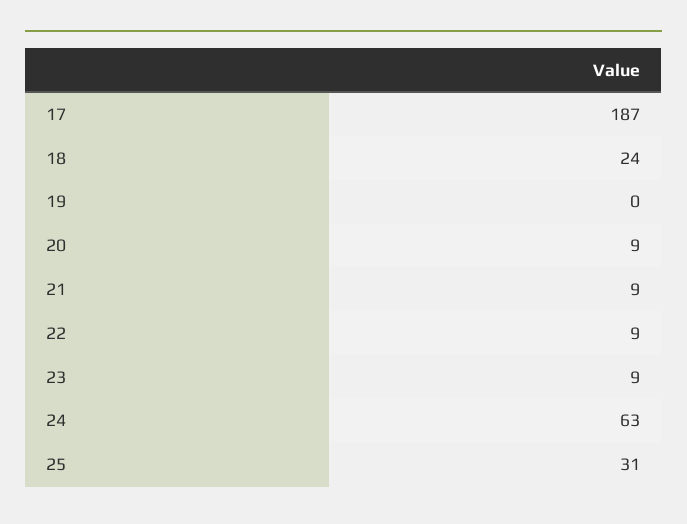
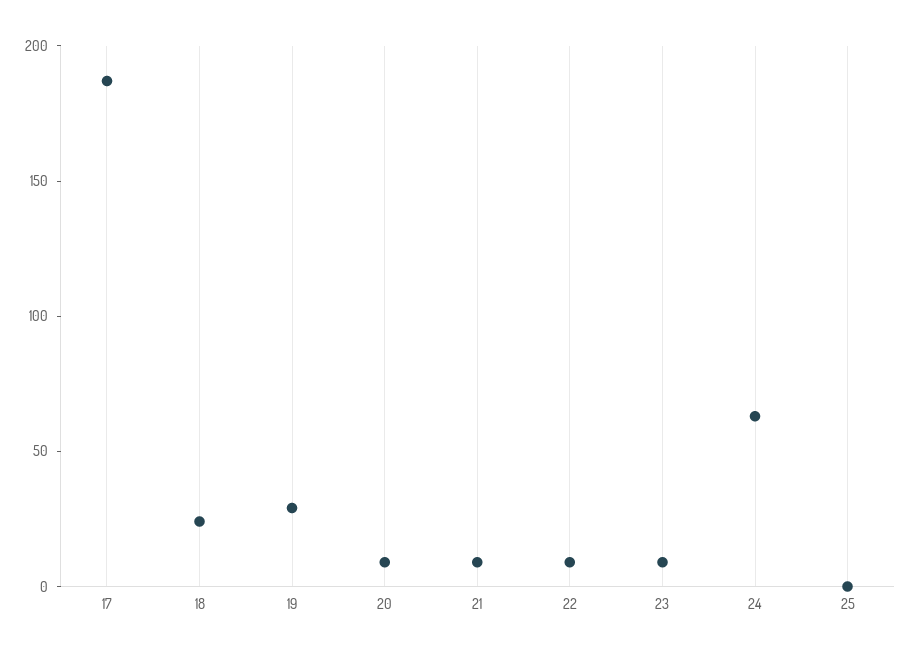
19: 0 -> 30
25: 31 -> 0

